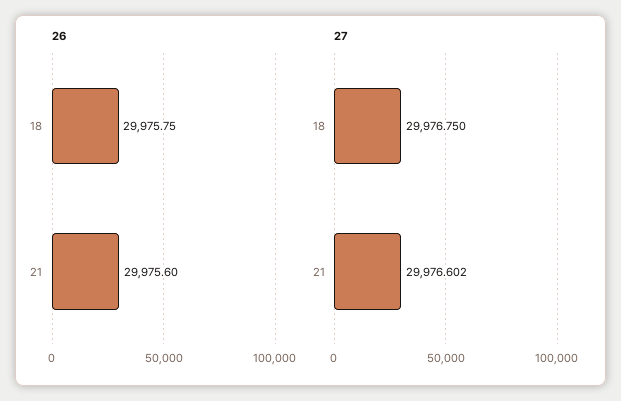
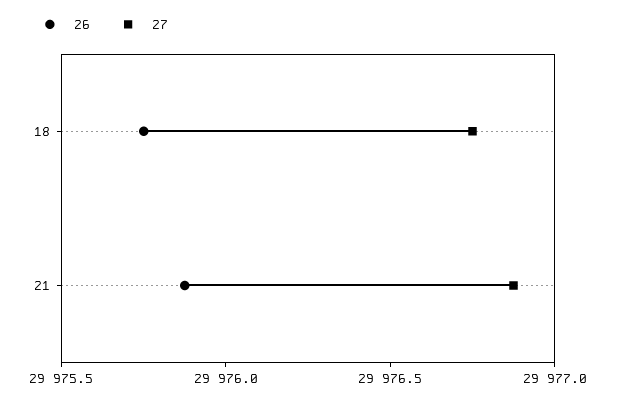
26, 21: 29975.6 -> 29975.9
27, 21: 29976.602 -> 29976.9

